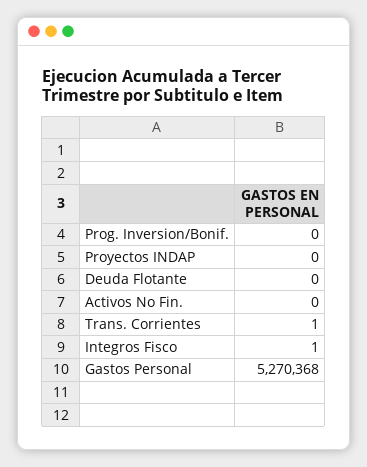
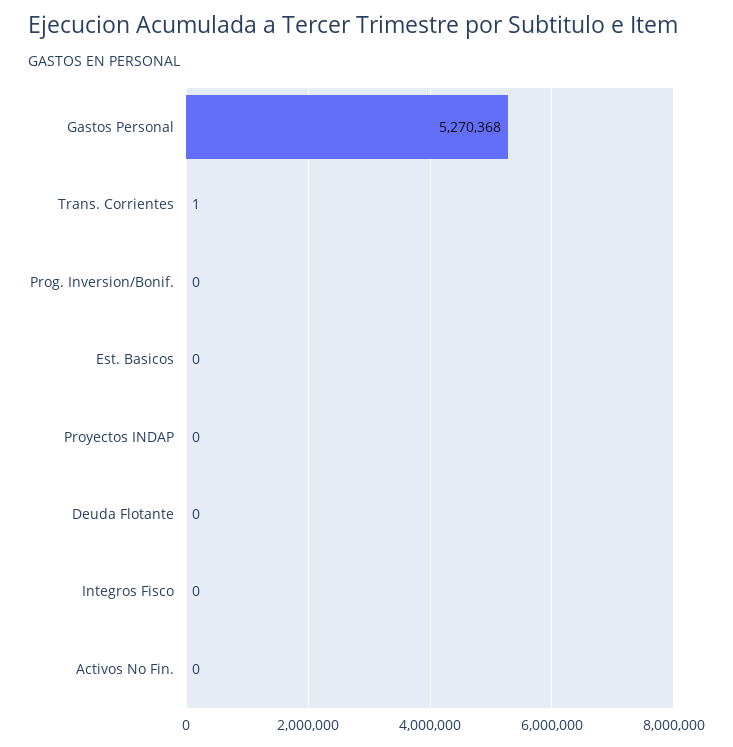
Integros Fisco: 1 -> 0
Est. Basicos: none -> 0

